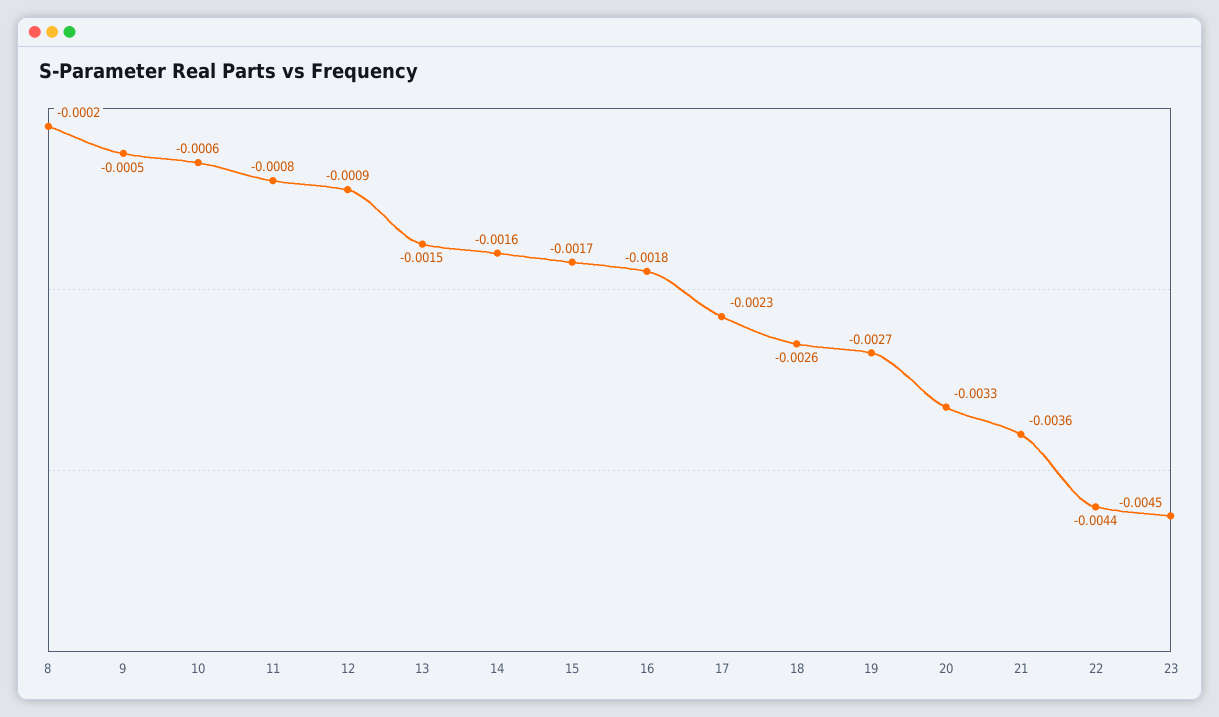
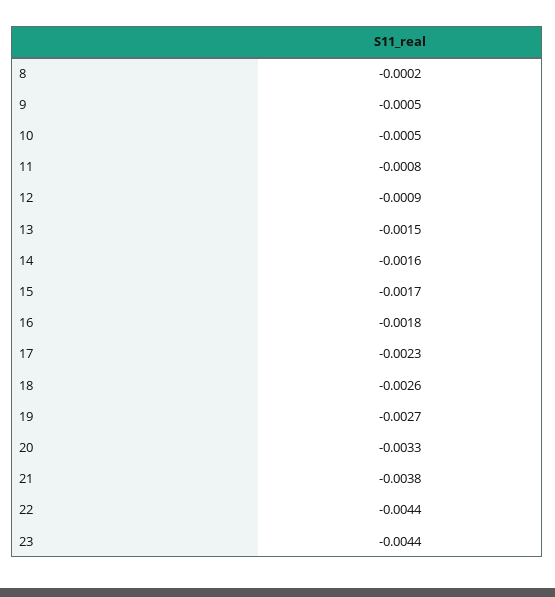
10: -0.0006 -> -0.0005
21: -0.0036 -> -0.0038
23: -0.0045 -> -0.0044

